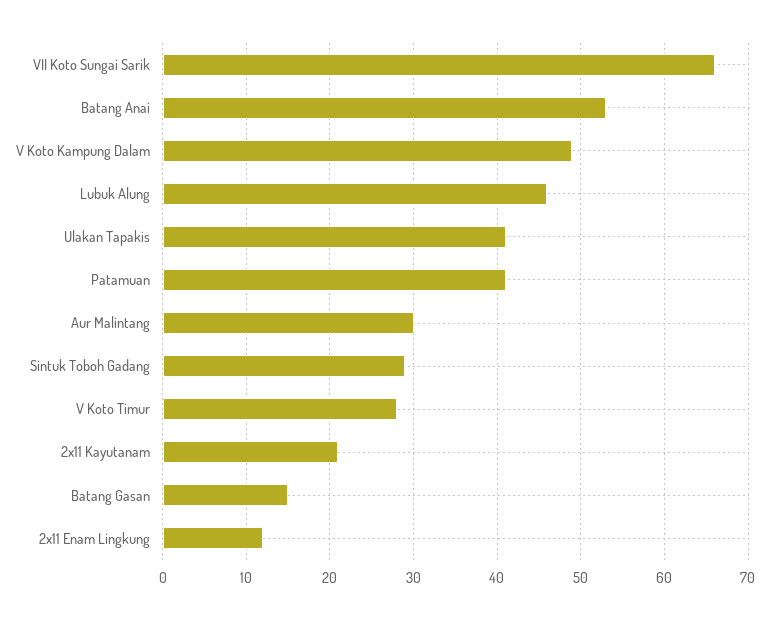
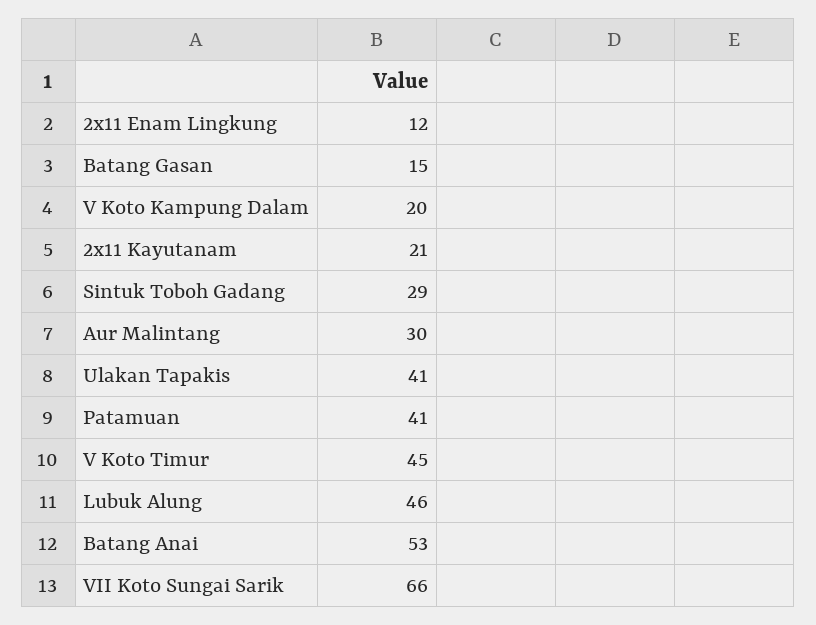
V Koto Kampung Dalam: 49 -> 20
V Koto Timur: 28 -> 45

